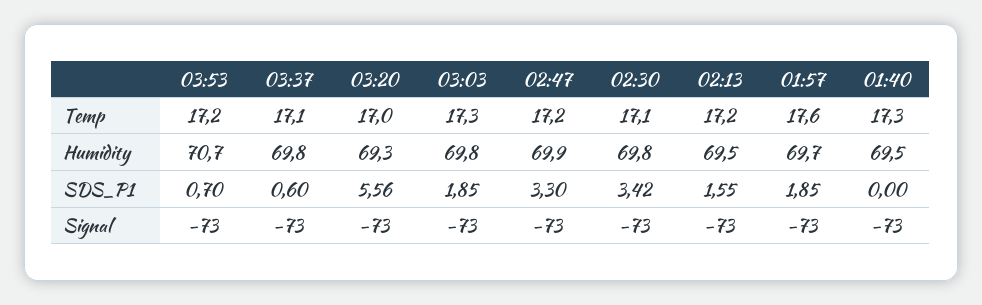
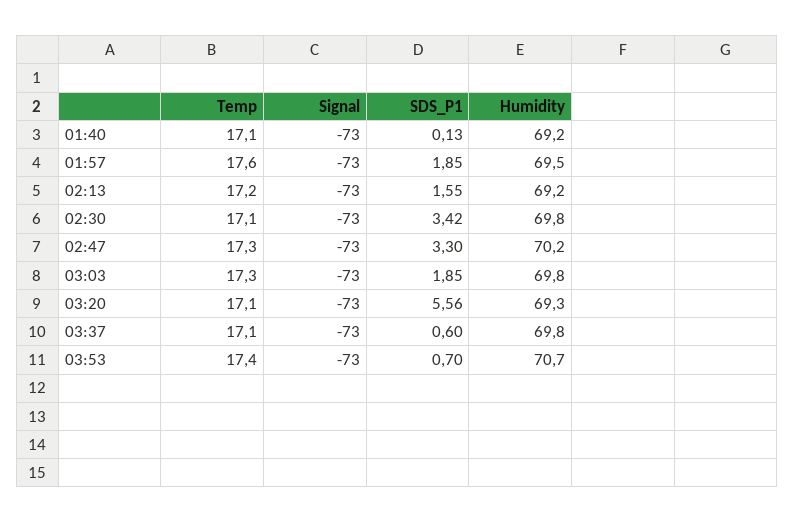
03:53, Temp: 17.2 -> 17.4
03:20, Temp: 17 -> 17.1
02:47, Temp: 17.2 -> 17.3
01:40, Temp: 17.3 -> 17.1
02:47, Humidity: 69.9 -> 70.2
02:13, Humidity: 69.5 -> 69.2
01:57, Humidity: 69.7 -> 69.5
01:40, Humidity: 69.5 -> 69.2
01:40, SDS_P1: 0 -> 0.13

